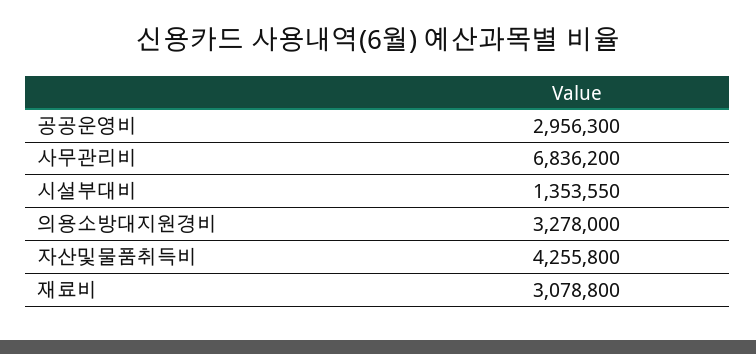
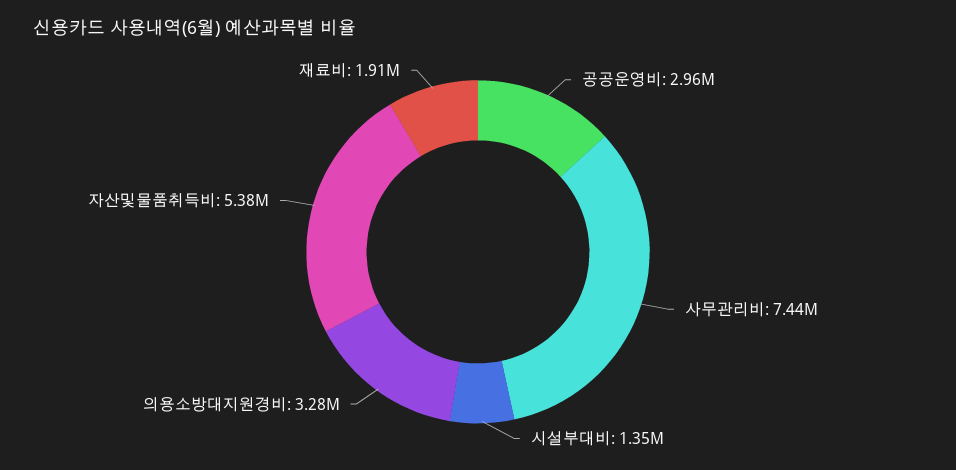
사무관리비: 6836200 -> 7440000
자산및물품취득비: 4255800 -> 5380000
재료비: 3078800 -> 1910000

